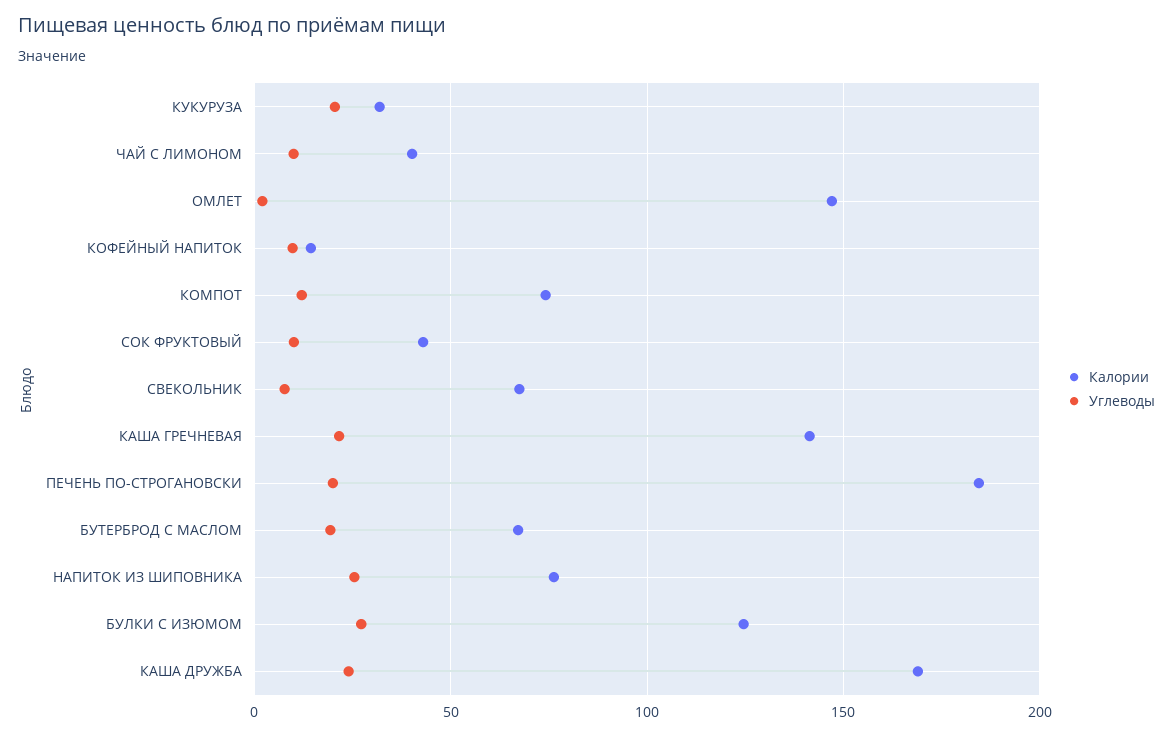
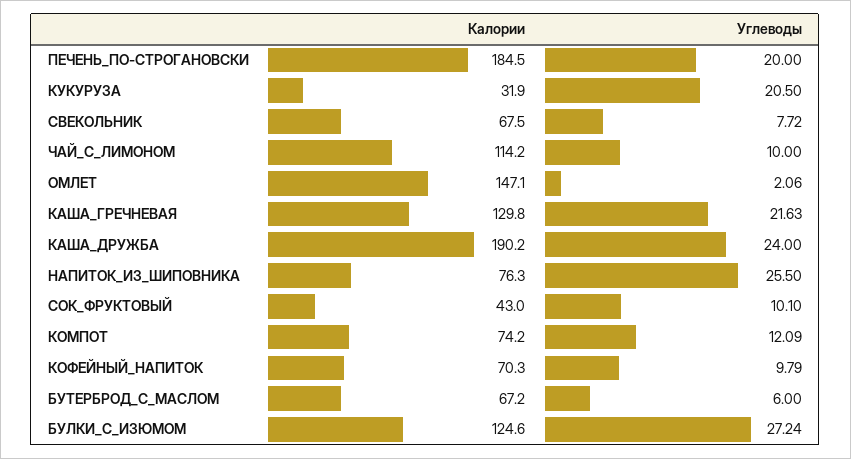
Калории, ЧАЙ С ЛИМОНОМ: 40 -> 114.2
Калории, КОФЕЙНЫЙ НАПИТОК: 15 -> 70.3
Калории, КАША ГРЕЧНЕВАЯ: 140 -> 129.8
Углеводы, БУТЕРБРОД С МАСЛОМ: 20 -> 6
Калории, КАША ДРУЖБА: 170 -> 190.2

